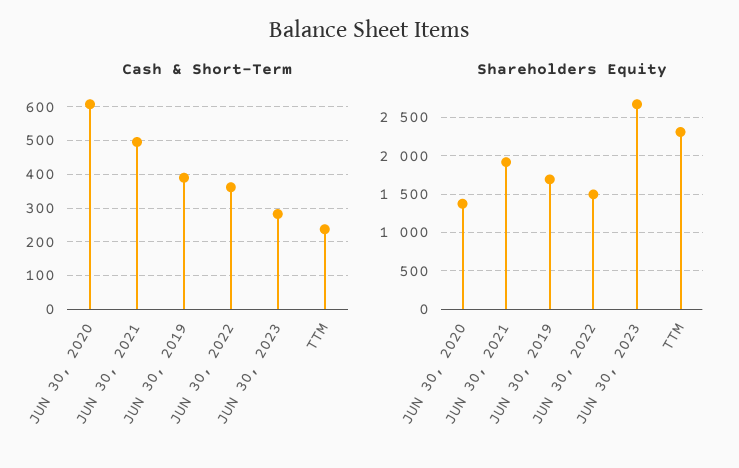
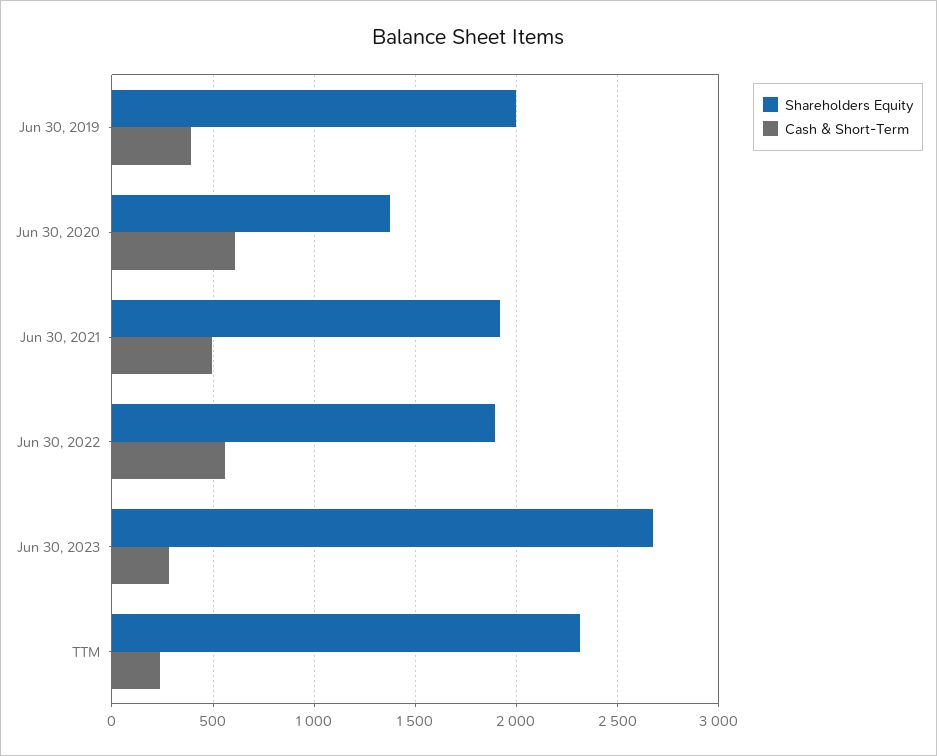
Cash & Short-Term, JUN 30, 2022: 360 -> 550
Shareholders Equity, JUN 30, 2019: 1700 -> 2000
Shareholders Equity, JUN 30, 2022: 1500 -> 1900

